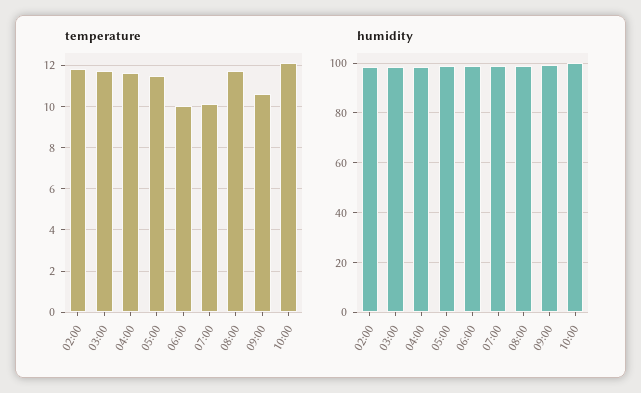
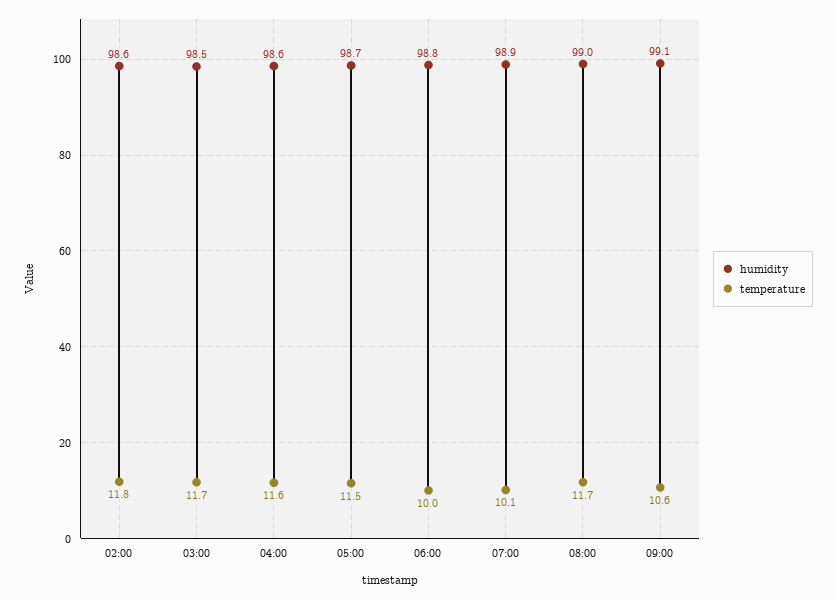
temperature, 10:00: 12 -> none
humidity, 10:00: 100 -> none

